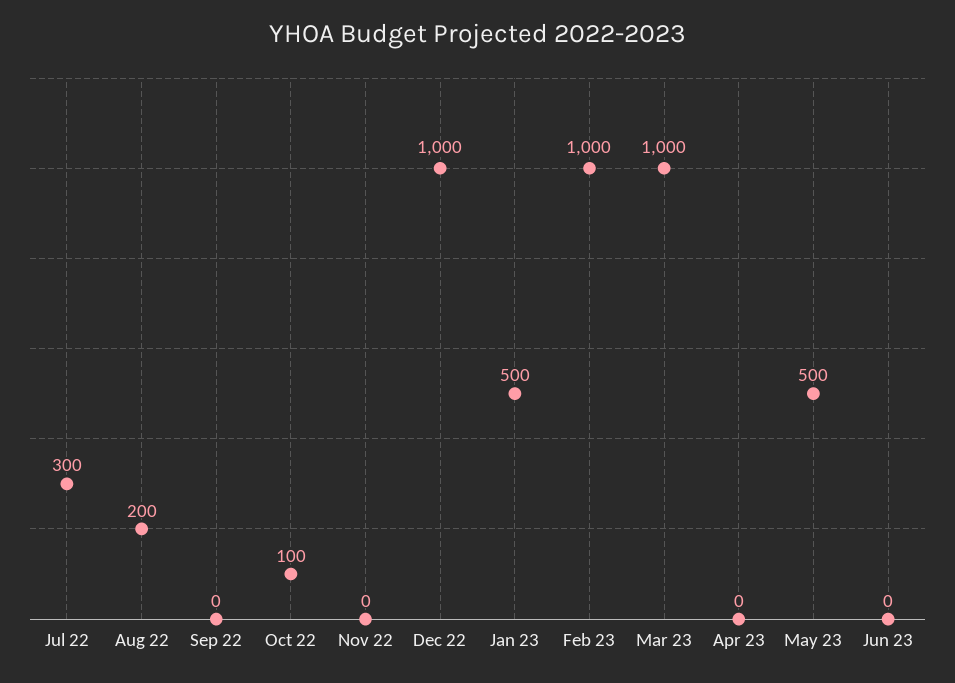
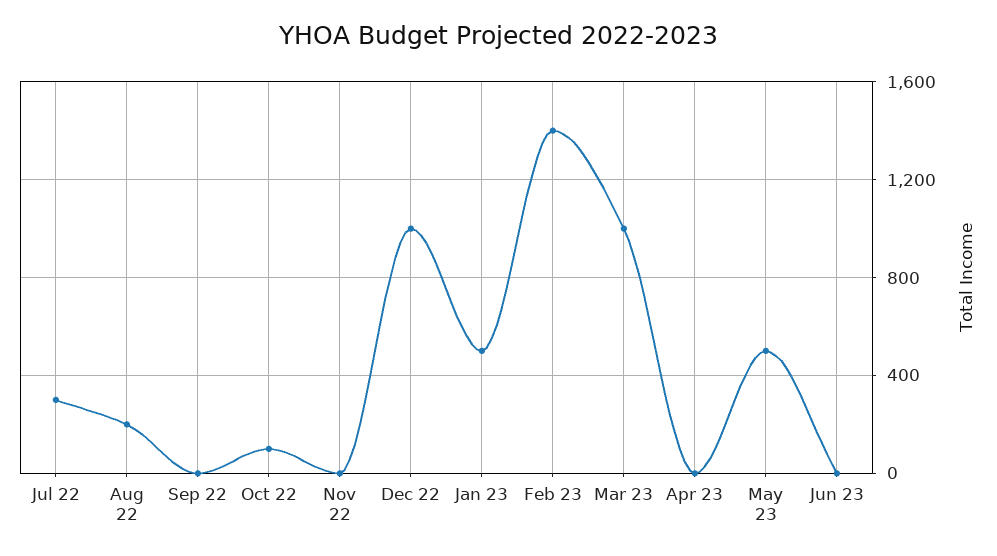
Feb 23: 1000 -> 1400

